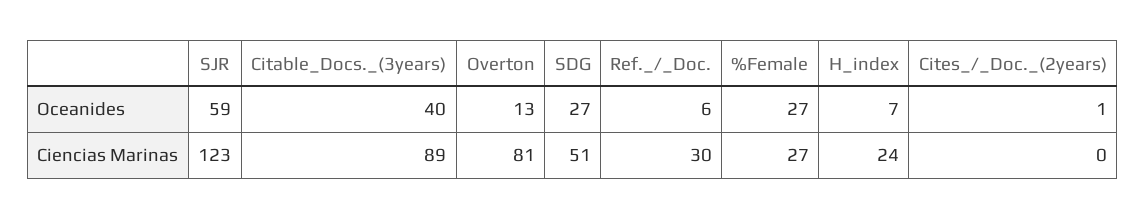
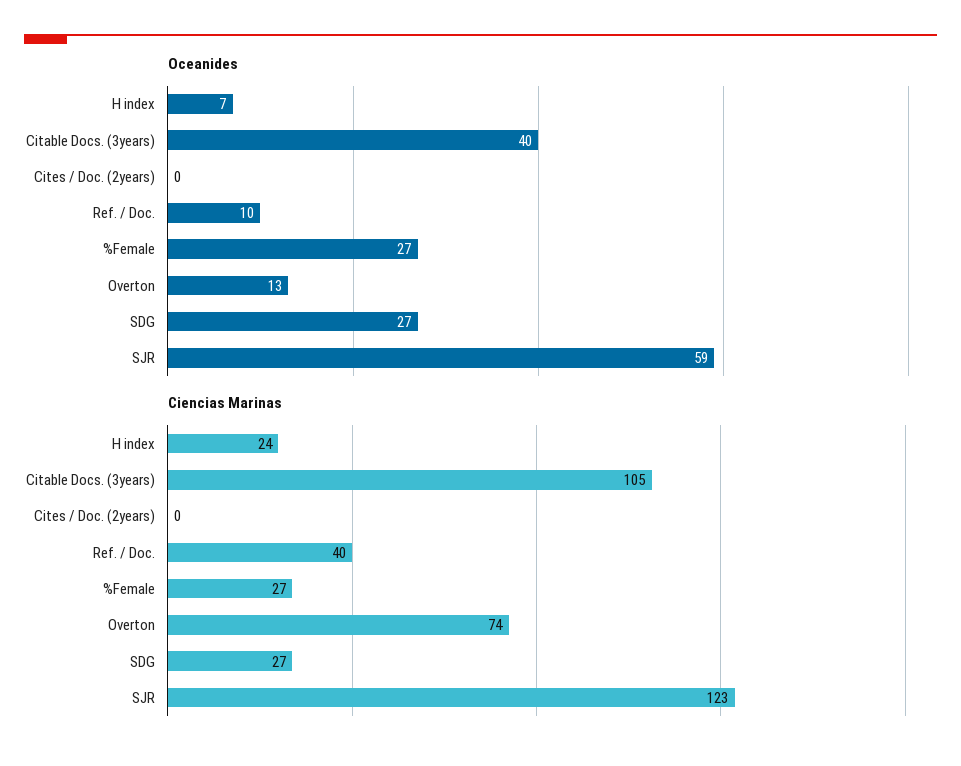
Oceanides, Ref._/_Doc.: 6 -> 10
Oceanides, Cites_/_Doc._(2years): 1 -> 0
Ciencias Marinas, Citable_Docs._(3years): 89 -> 105
Ciencias Marinas, Overton: 81 -> 74
Ciencias Marinas, SDG: 51 -> 27
Ciencias Marinas, Ref._/_Doc.: 30 -> 40

